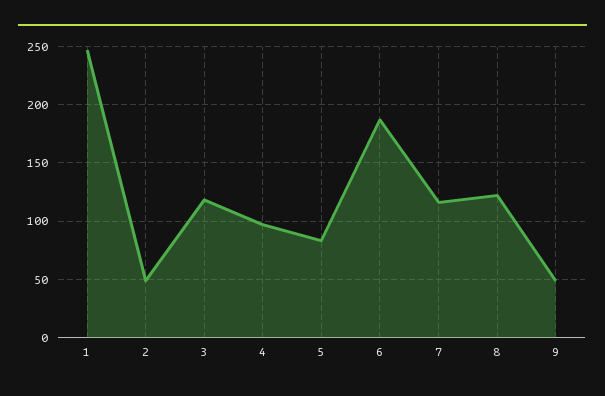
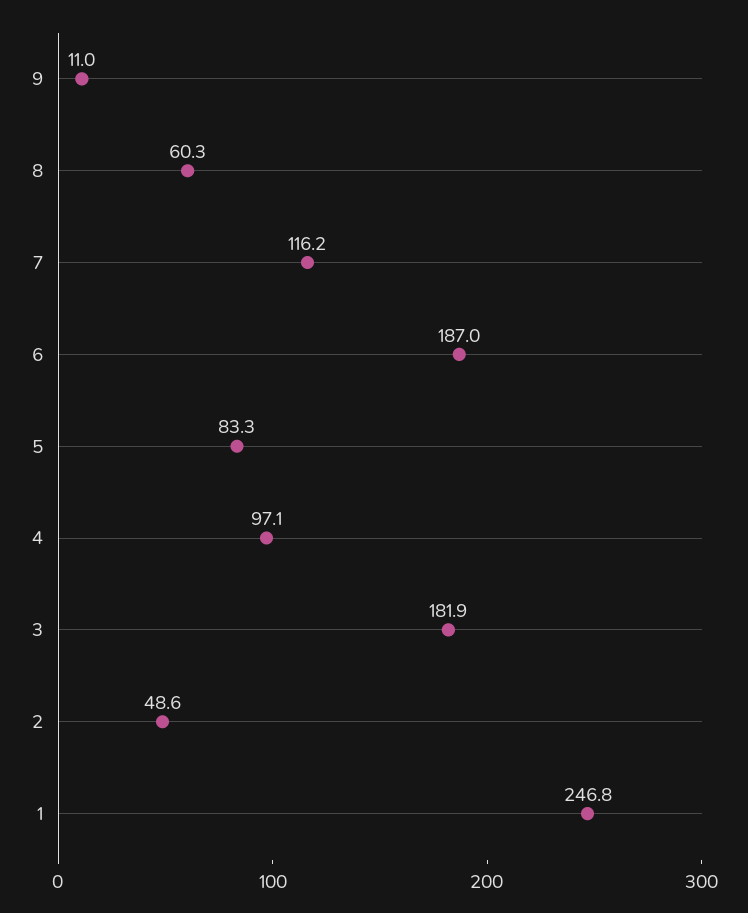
3: 120 -> 181.9
8: 120 -> 60.3
9: 50 -> 11

